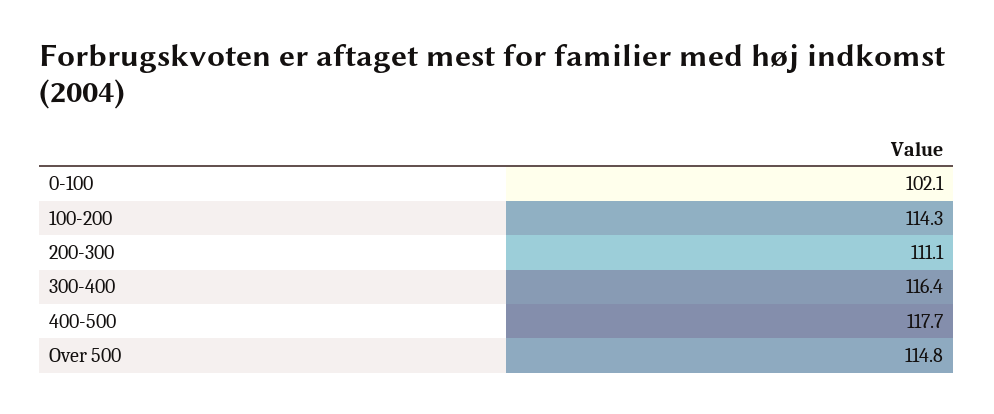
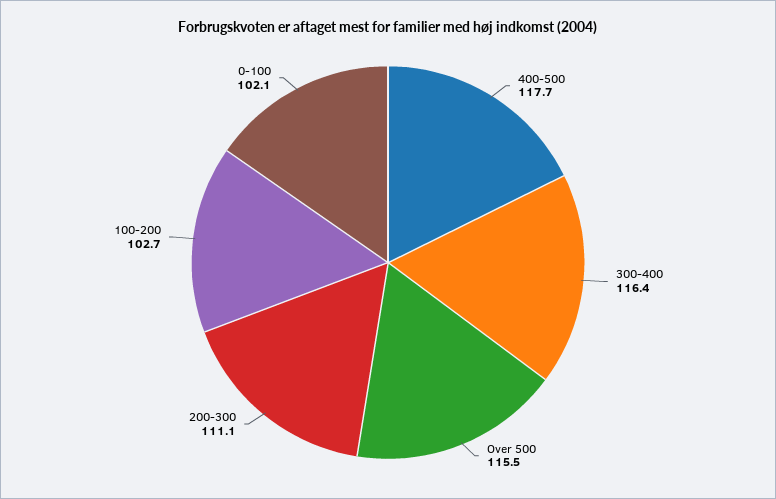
100-200: 114.3 -> 102.7
Over 500: 114.8 -> 115.5

